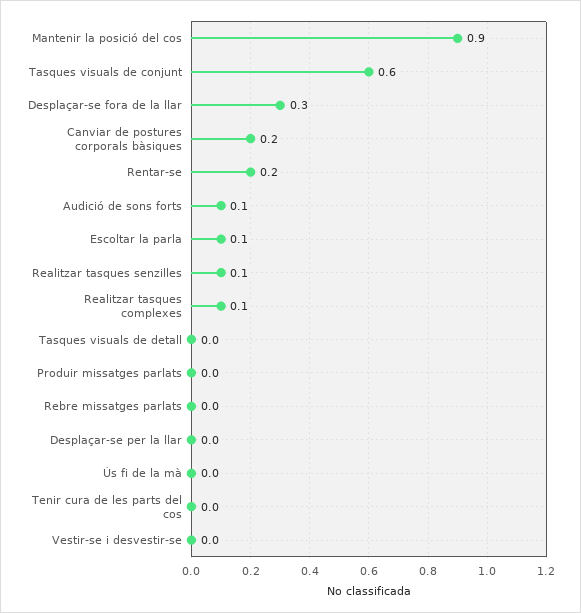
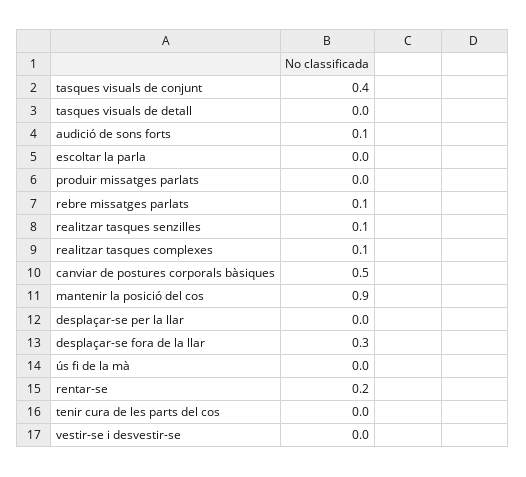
Tasques visuals de conjunt: 0.6 -> 0.4
Canviar de postures corporals bàsiques: 0.2 -> 0.5
Escoltar la parla: 0.1 -> 0
Rebre missatges parlats: 0 -> 0.1

